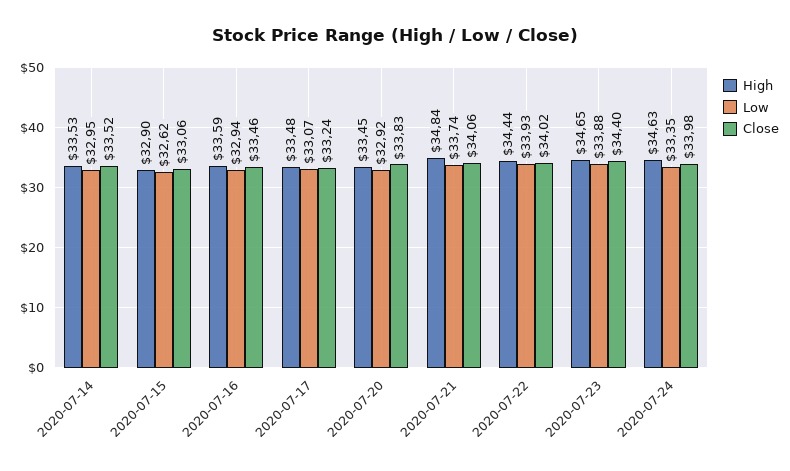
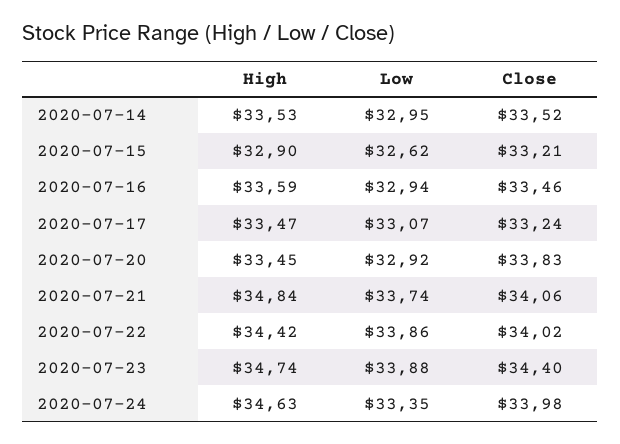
Close, 2020-07-15: 33.06 -> 33.21
High, 2020-07-17: 33.48 -> 33.47
High, 2020-07-22: 34.44 -> 34.42
Low, 2020-07-22: 33.93 -> 33.86
High, 2020-07-23: 34.65 -> 34.74

